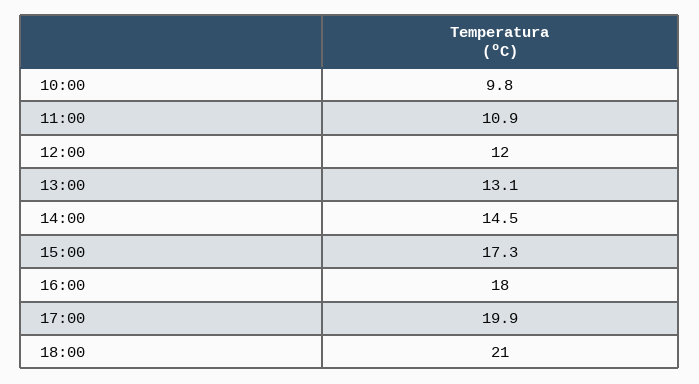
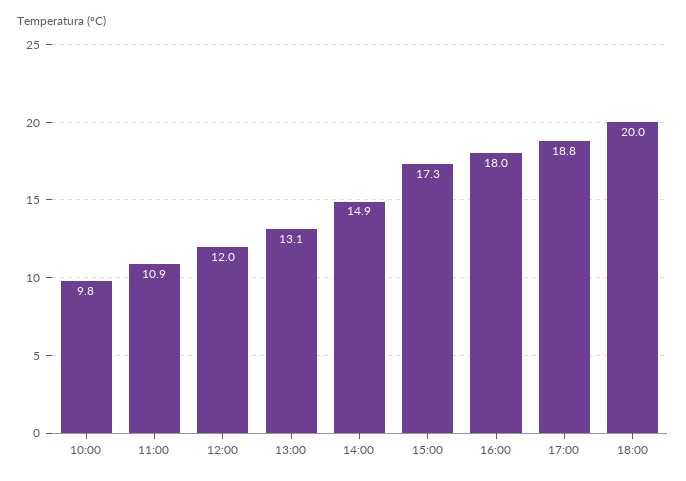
14:00: 14.5 -> 14.9
17:00: 19.9 -> 18.8
18:00: 21 -> 20

